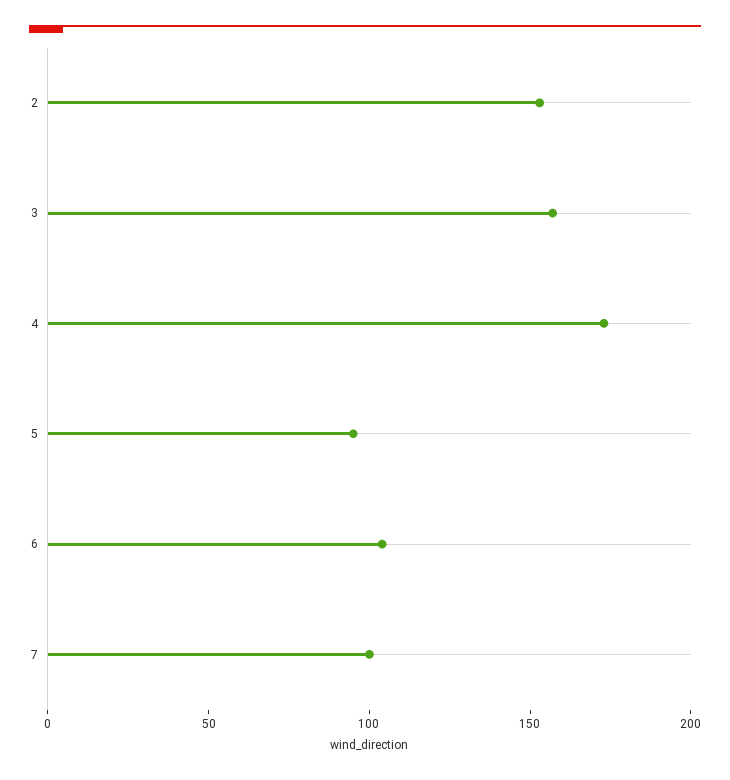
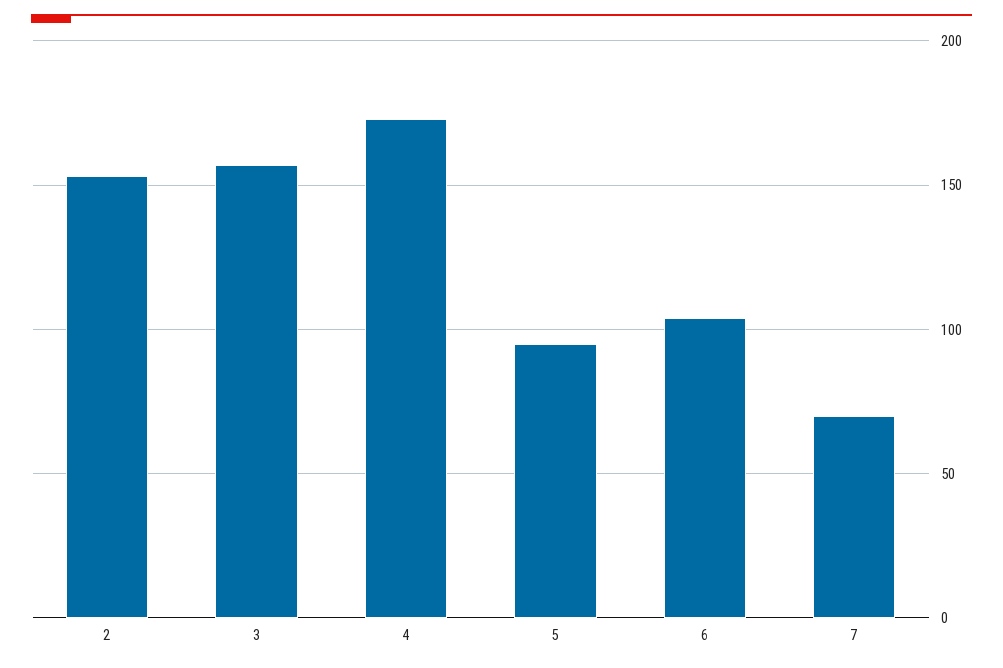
7: 100 -> 70

